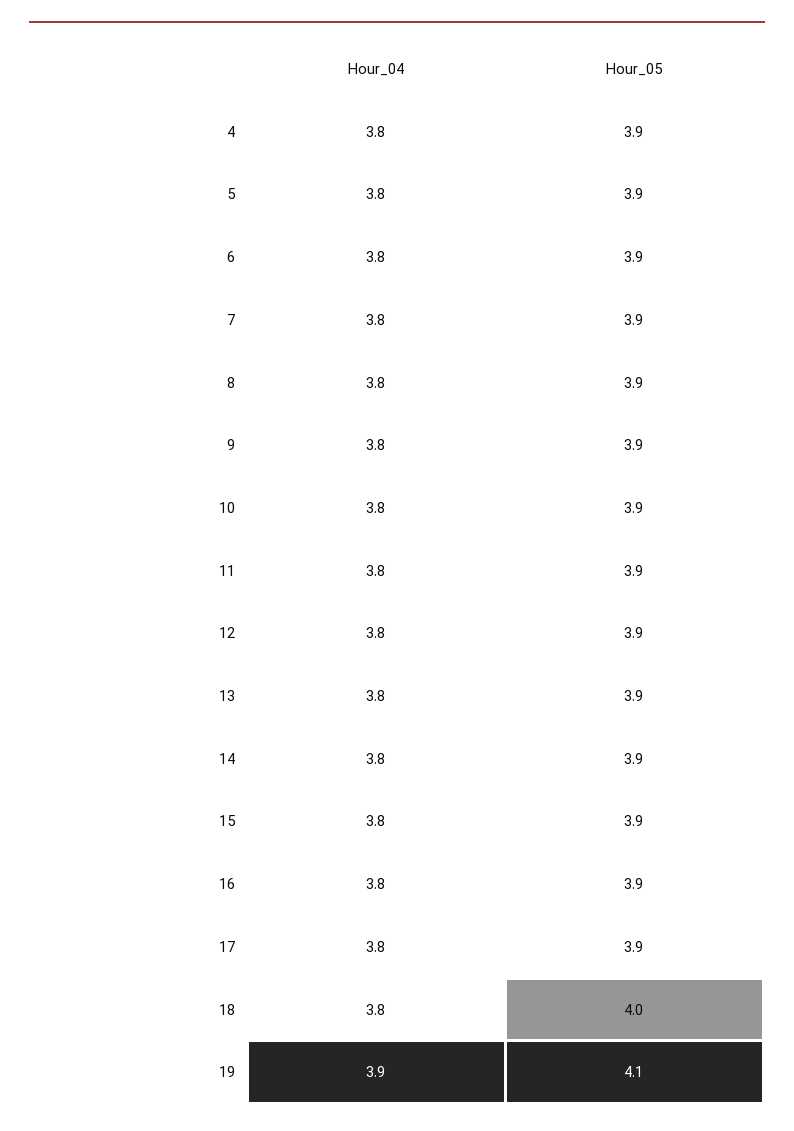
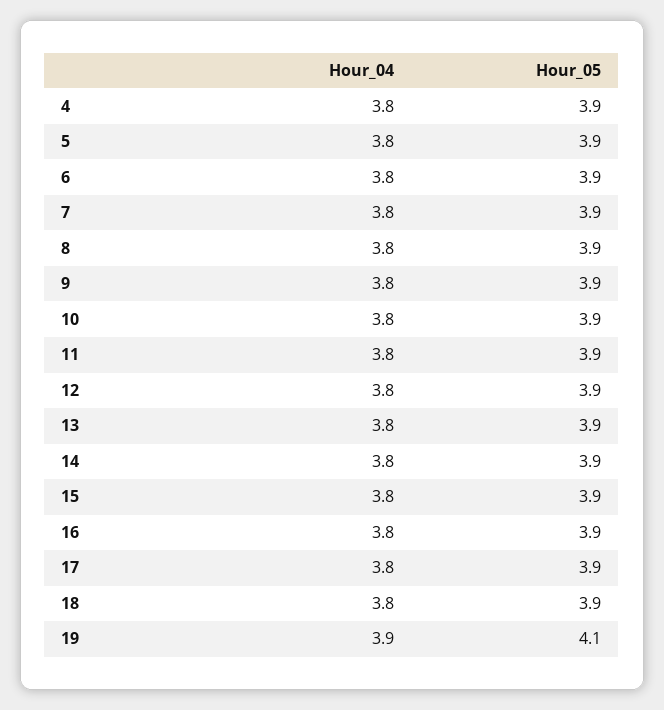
Hour_05, 18: 4 -> 3.9

